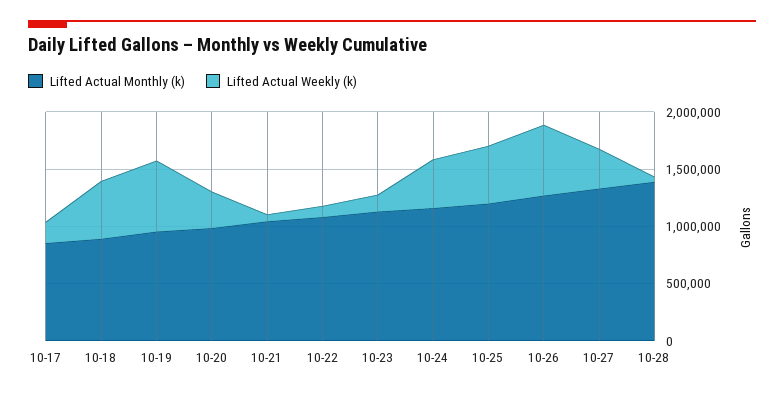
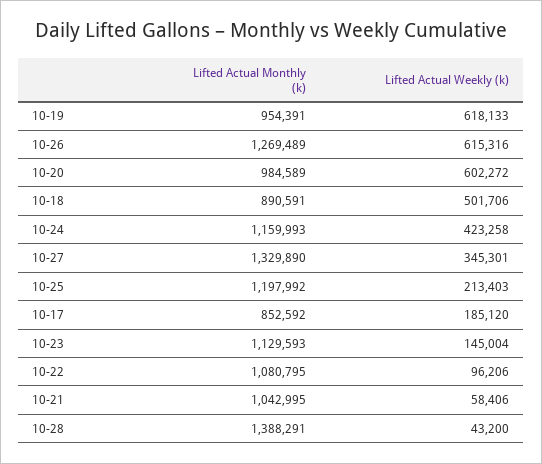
Lifted Actual Weekly (k), 10-20: 300000 -> 602272
Lifted Actual Weekly (k), 10-25: 500000 -> 213403

